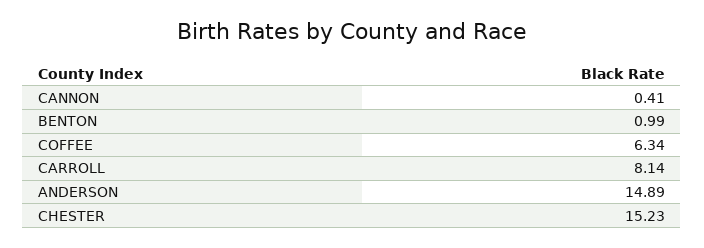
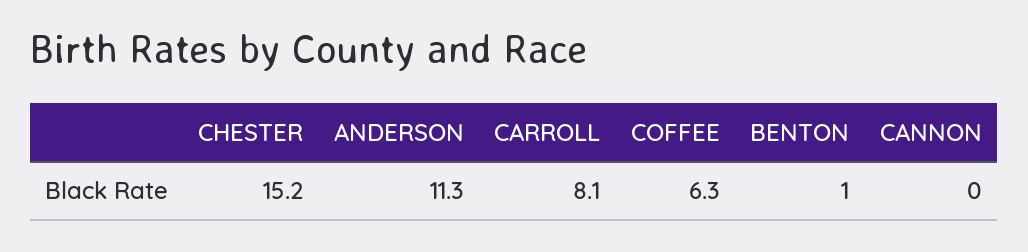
CANNON: 0.41 -> 0
ANDERSON: 14.89 -> 11.3

